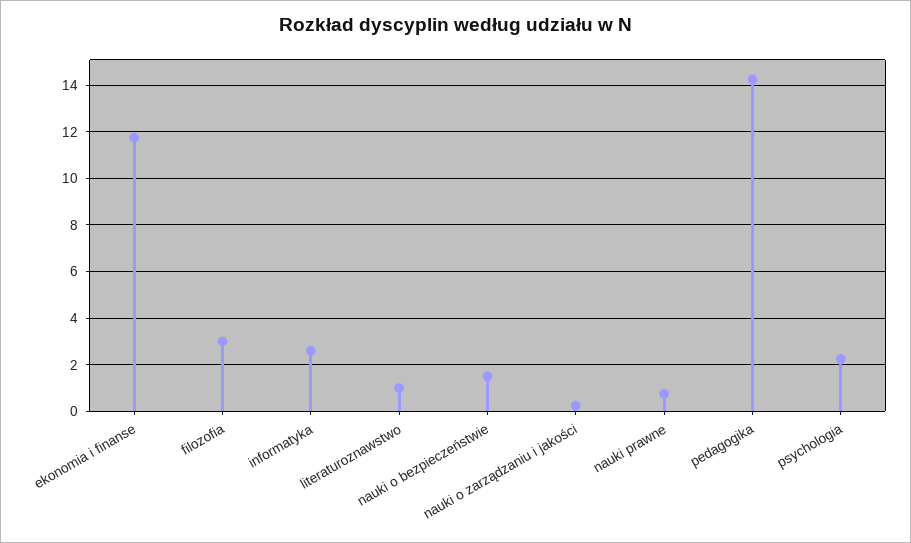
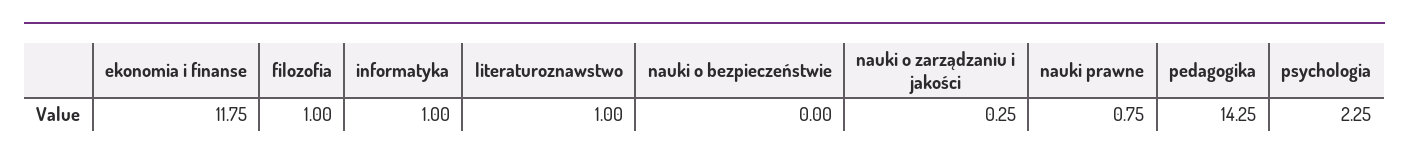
filozofia: 3 -> 1
informatyka: 2.5 -> 1
nauki o bezpieczeństwie: 1.5 -> 0

